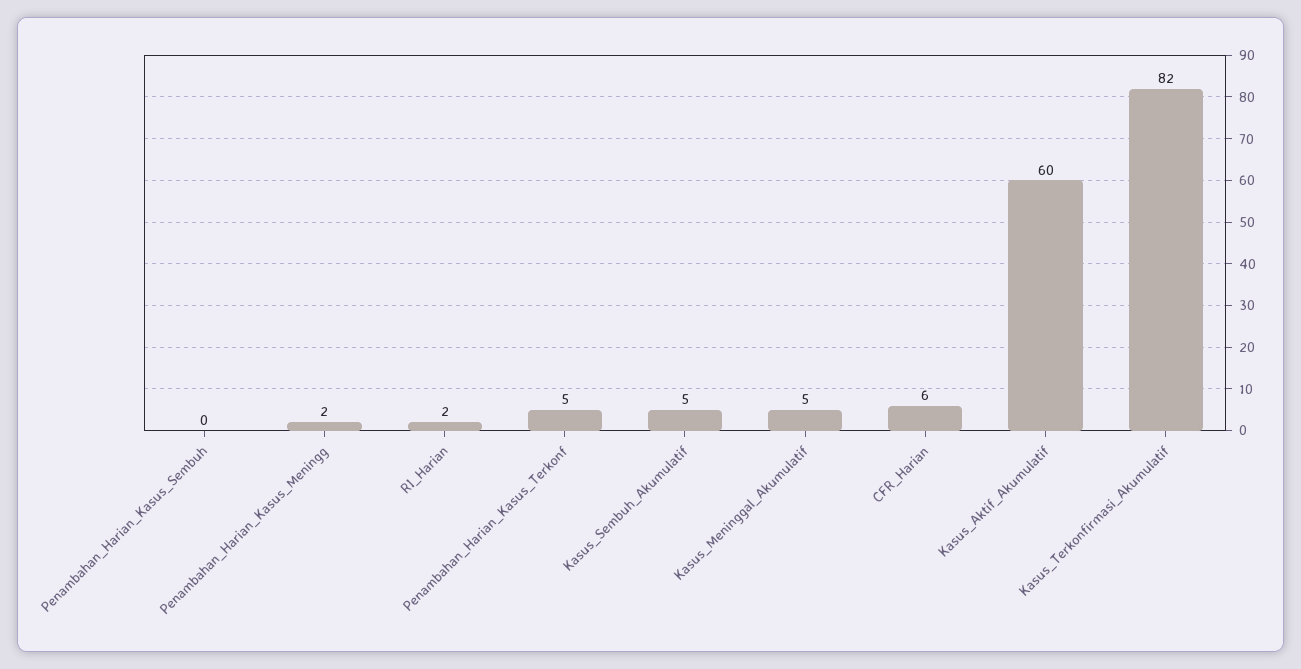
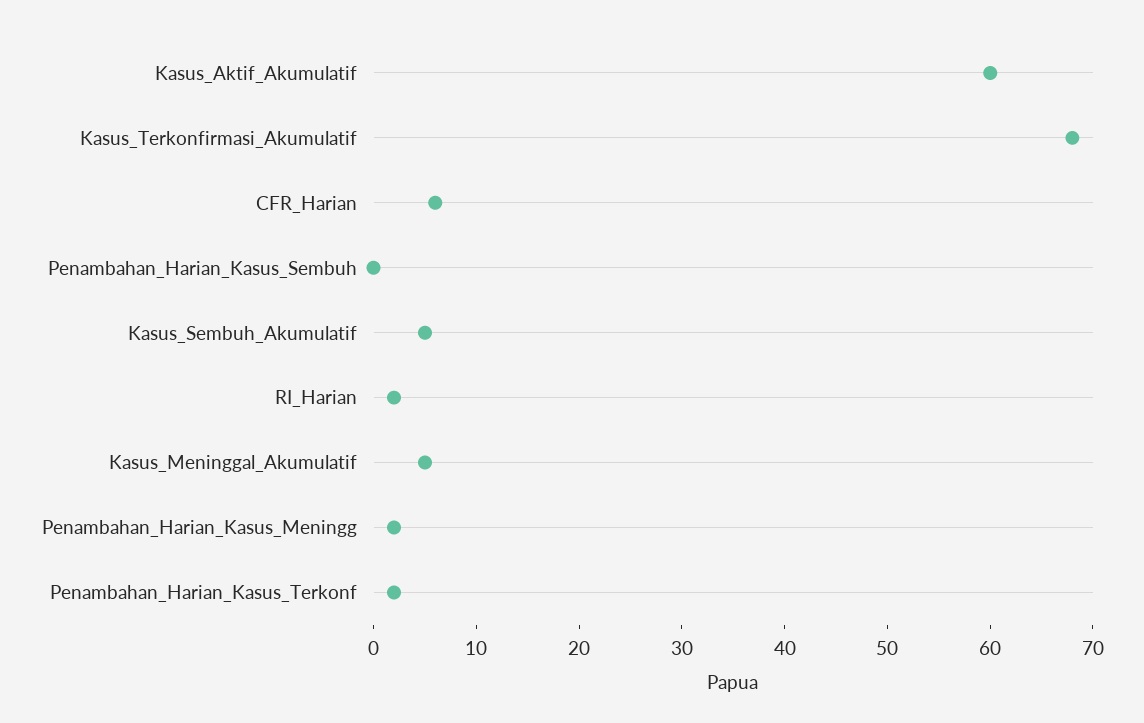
Penambahan_Harian_Kasus_Terkonf: 5 -> 2
Kasus_Terkonfirmasi_Akumulatif: 82 -> 68

